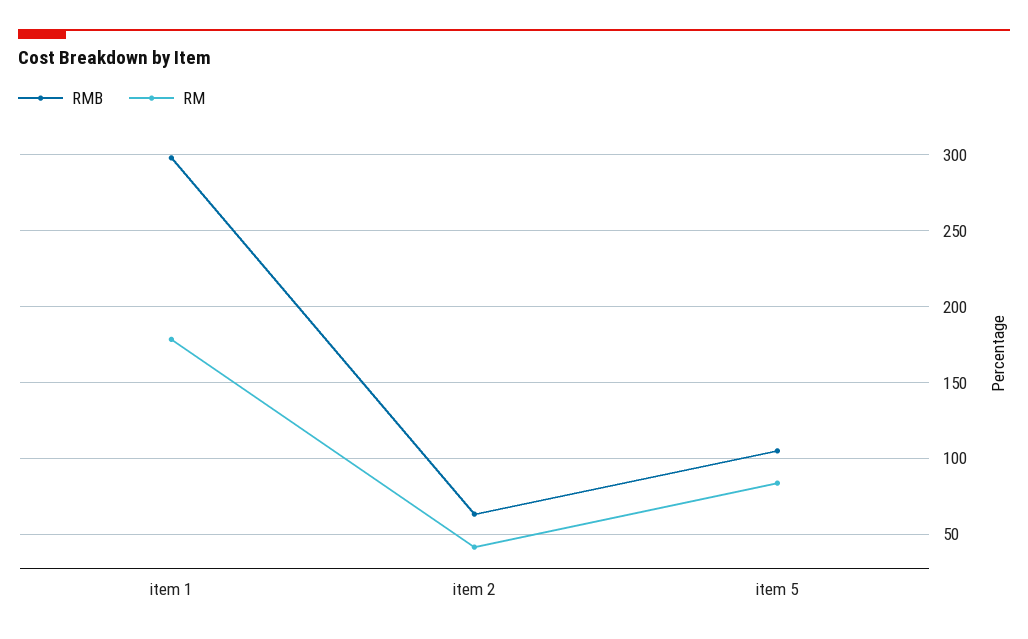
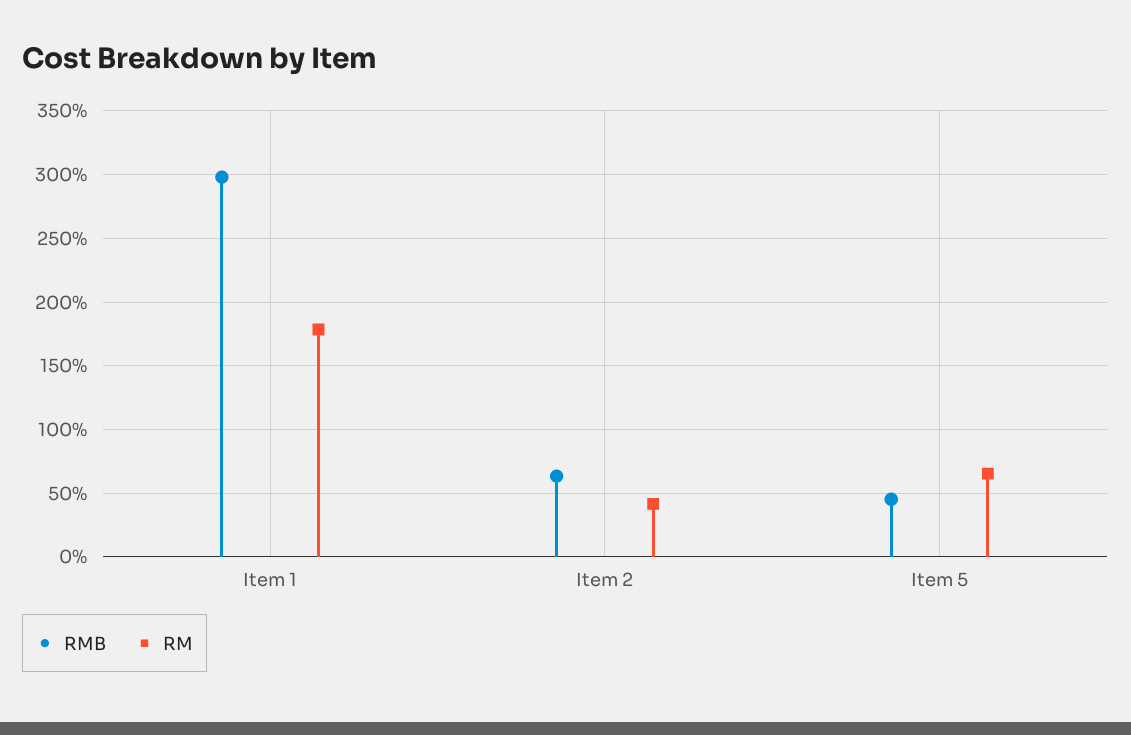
RMB, item 5: 105 -> 45
RM, item 5: 85 -> 65

